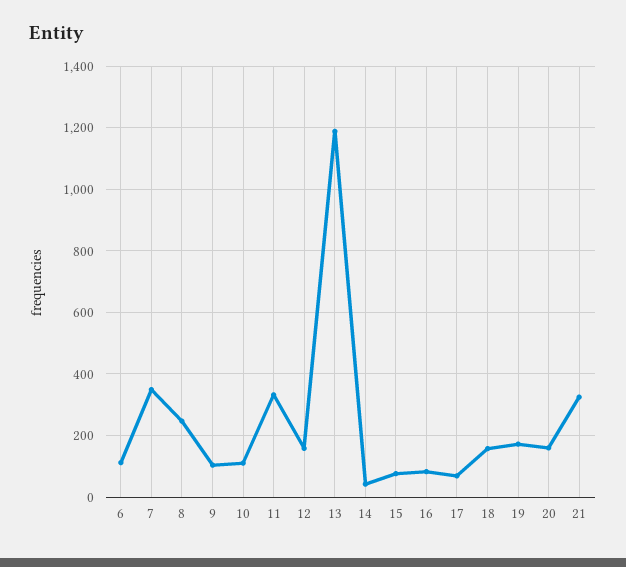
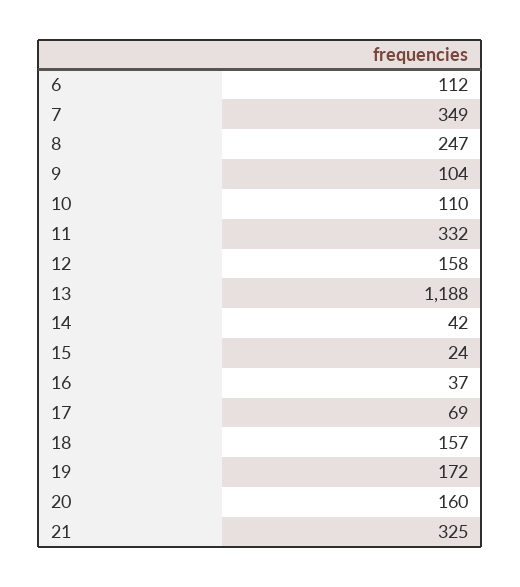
15: 80 -> 24
16: 80 -> 37

